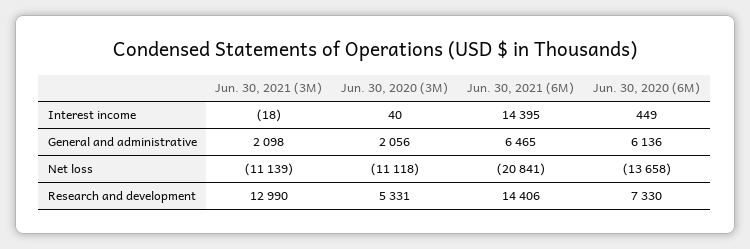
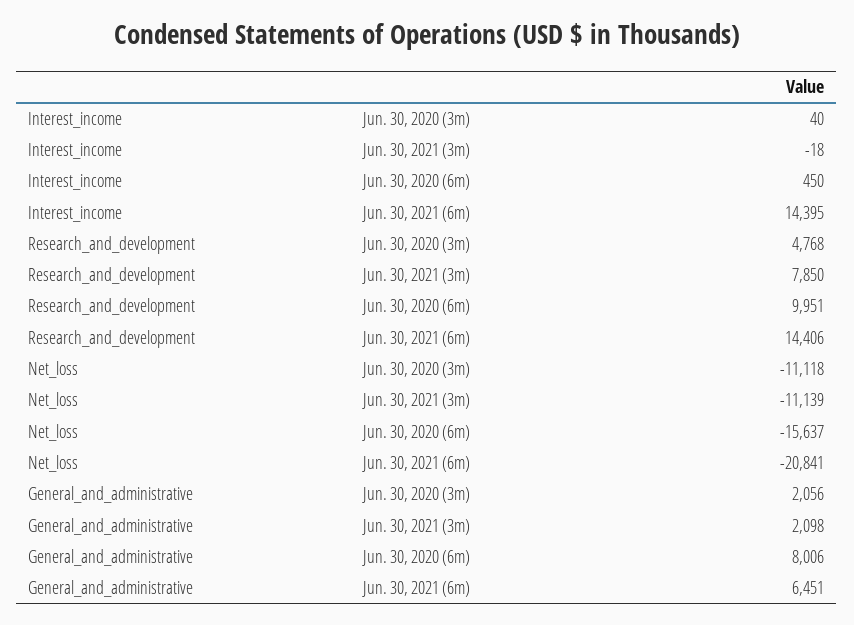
Jun. 30, 2020 (6M), Interest income: 449 -> 450
Jun. 30, 2021 (6M), General and administrative: 6465 -> 6451
Jun. 30, 2020 (6M), General and administrative: 6136 -> 8006
Jun. 30, 2020 (6M), Net loss: -13658 -> -15637
Jun. 30, 2021 (3M), Research and development: 12990 -> 7850
Jun. 30, 2020 (3M), Research and development: 5331 -> 4768
Jun. 30, 2020 (6M), Research and development: 7330 -> 9951

